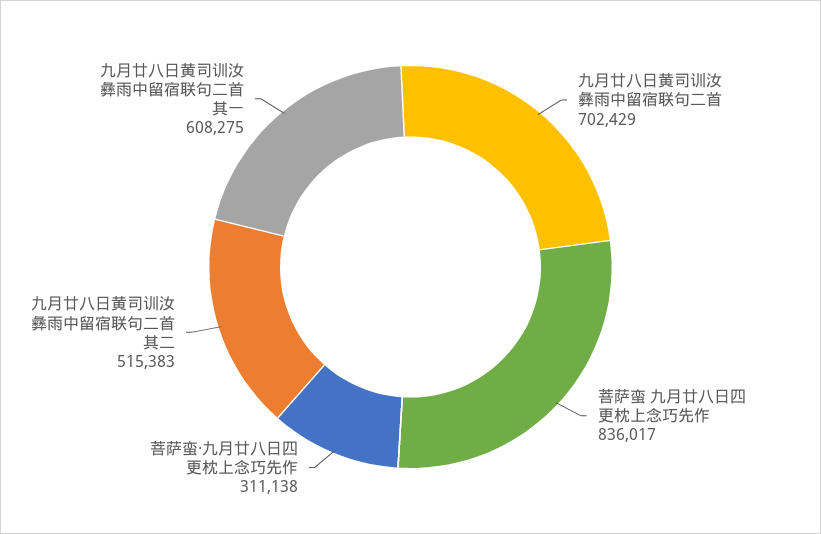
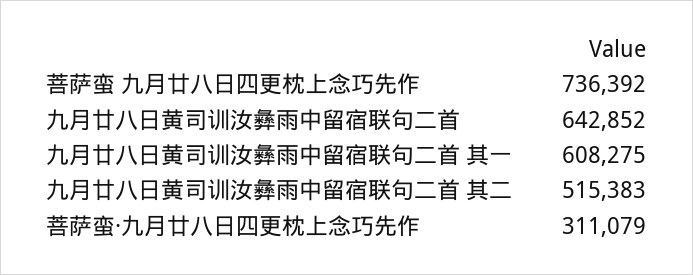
九月廿八日黄司训汝彝雨中留宿联句二首: 702429 -> 642852
菩萨蛮 九月廿八日四更枕上念巧先作: 836017 -> 736392
菩萨蛮·九月廿八日四更枕上念巧先作: 311138 -> 311079

